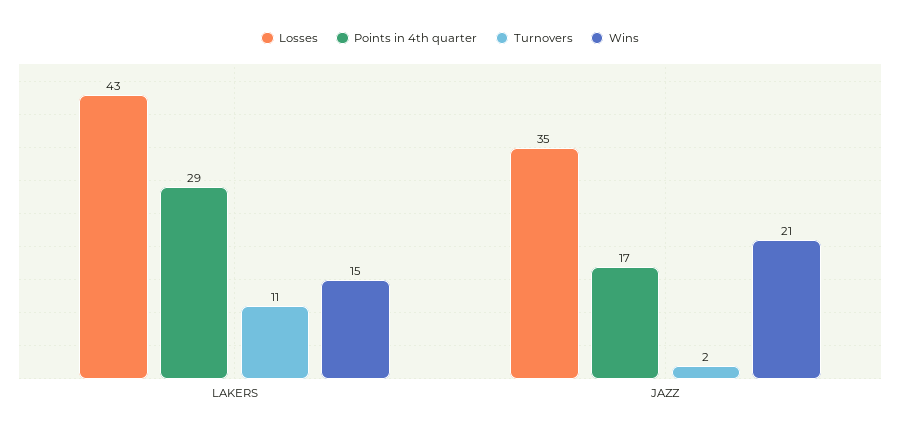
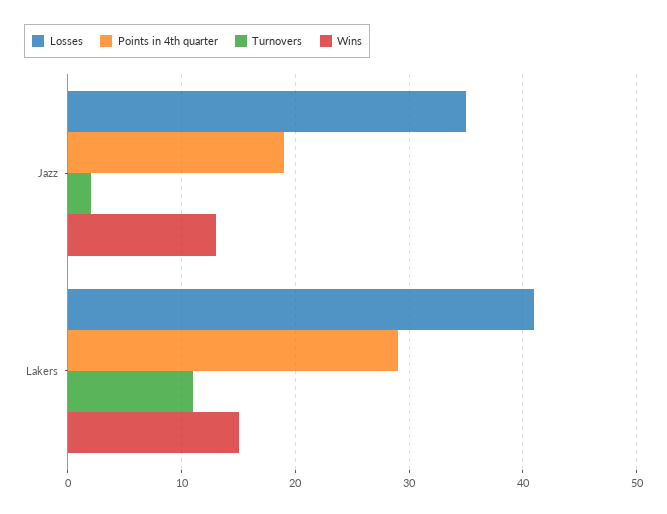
Losses, LAKERS: 43 -> 41
Points in 4th quarter, JAZZ: 17 -> 19
Wins, JAZZ: 21 -> 13

